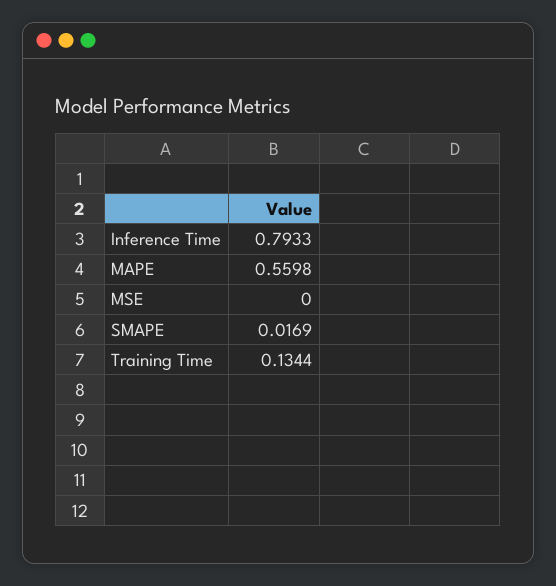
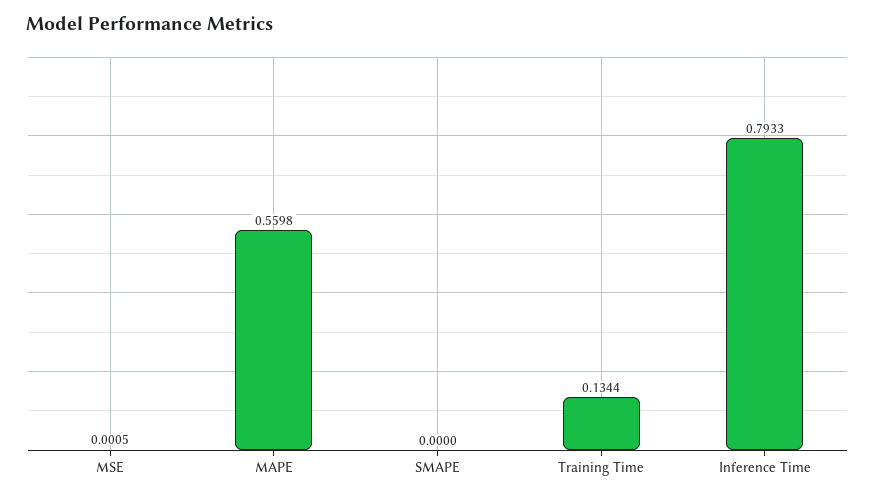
MSE: 0 -> 0.0005
SMAPE: 0.0169 -> 0

